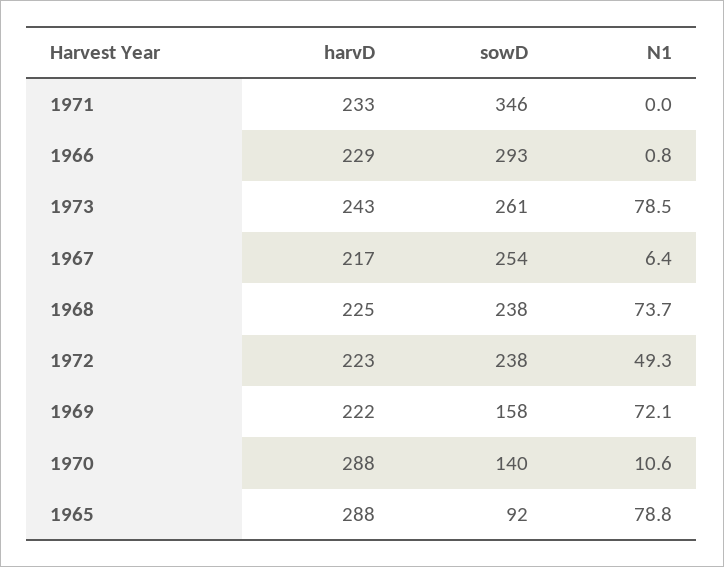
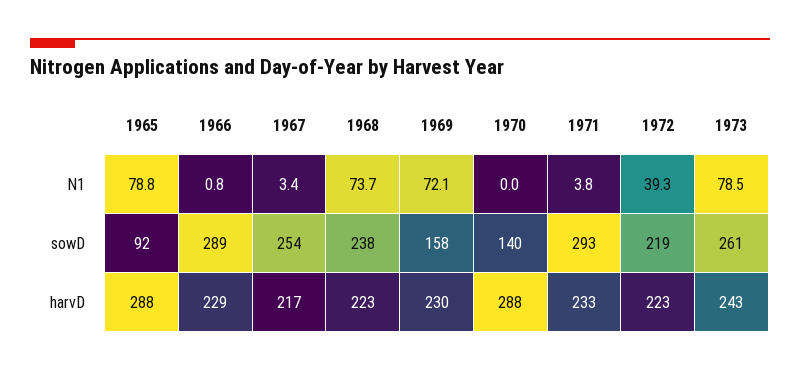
sowD, 1971: 346 -> 293
N1, 1971: 0 -> 3.8
sowD, 1966: 293 -> 289
N1, 1967: 6.4 -> 3.4
harvD, 1968: 225 -> 223
sowD, 1972: 238 -> 219
N1, 1972: 49.3 -> 39.3
harvD, 1969: 222 -> 230
N1, 1970: 10.6 -> 0

